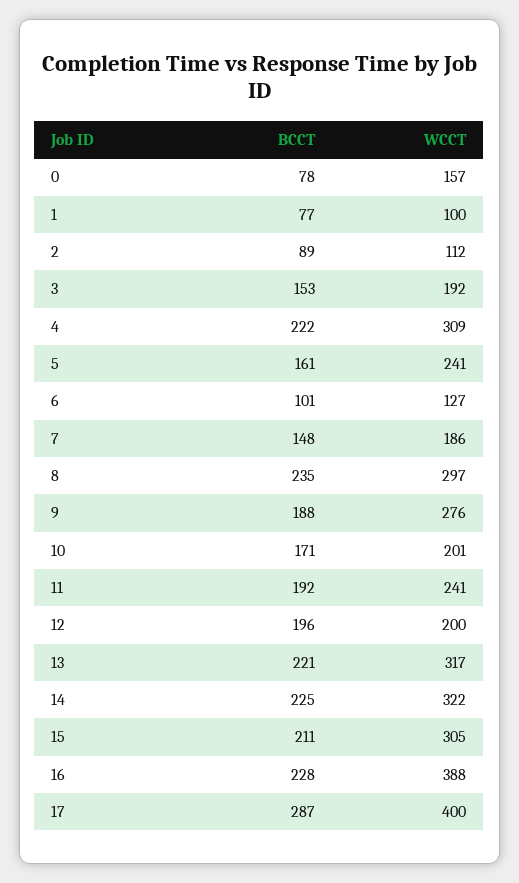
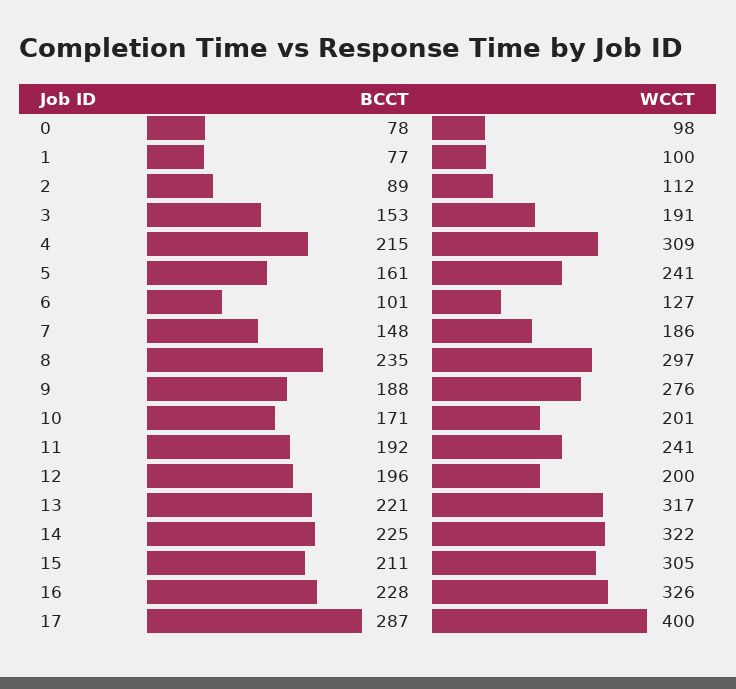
WCCT, 0: 157 -> 98
WCCT, 3: 192 -> 191
BCCT, 4: 222 -> 215
WCCT, 16: 388 -> 326

